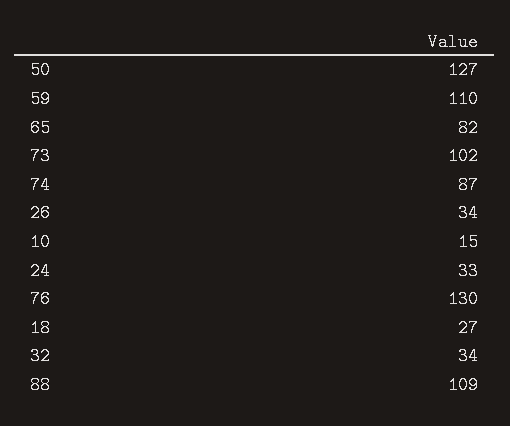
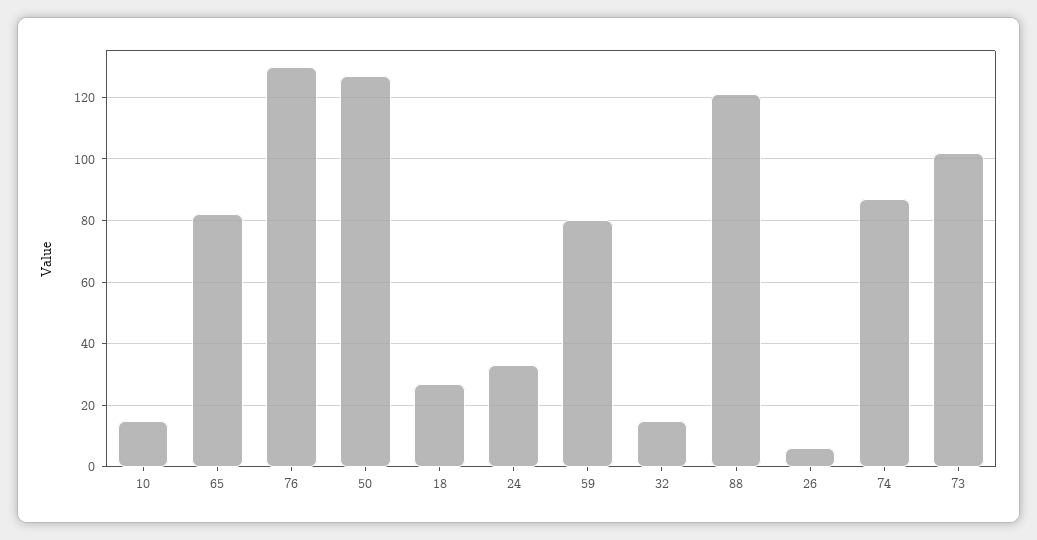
59: 110 -> 80
26: 34 -> 5
32: 34 -> 15
88: 109 -> 120

